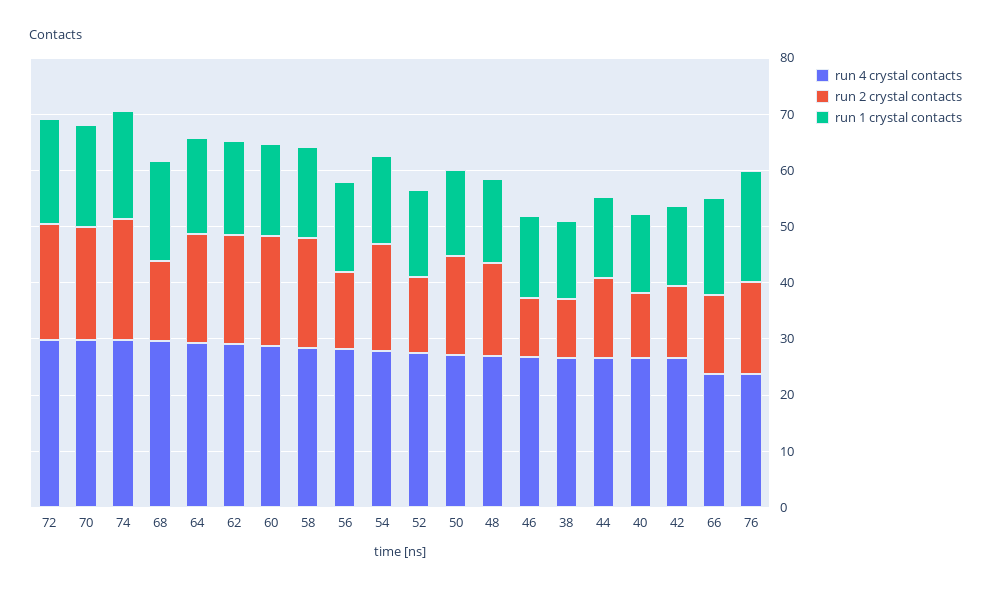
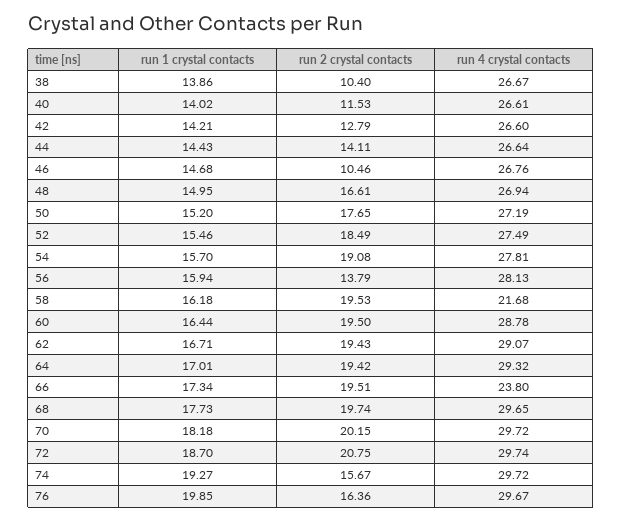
run 2 crystal contacts, 74: 22 -> 15.67
run 2 crystal contacts, 68: 14 -> 19.74
run 4 crystal contacts, 58: 28 -> 21.68
run 2 crystal contacts, 52: 14 -> 18.49
run 2 crystal contacts, 66: 14 -> 19.51
run 4 crystal contacts, 76: 24 -> 29.67

